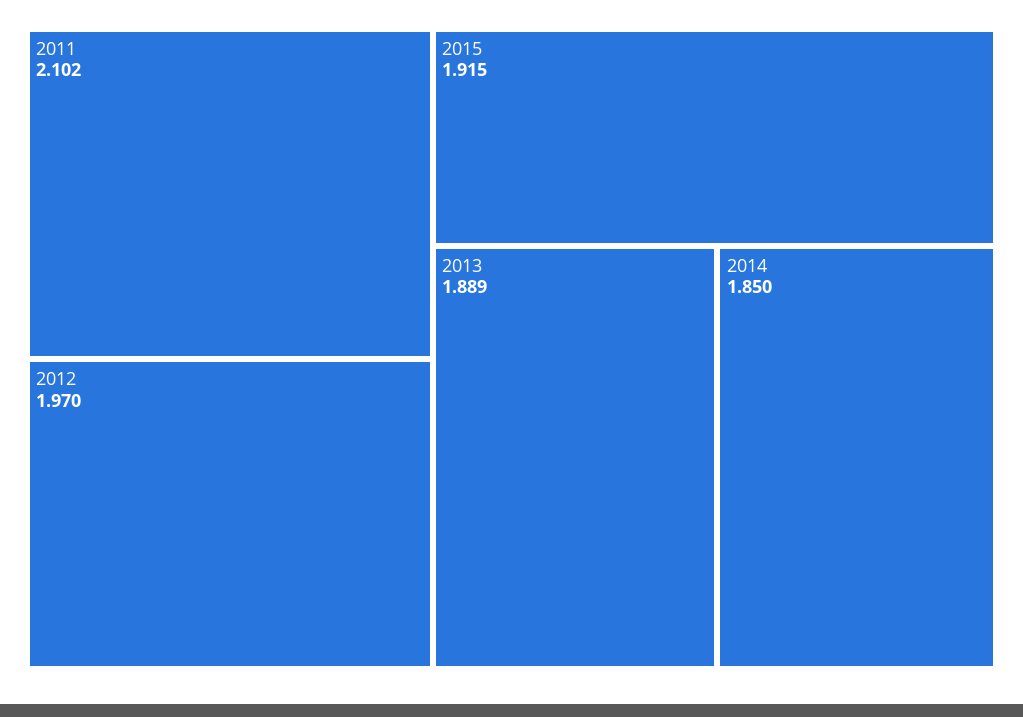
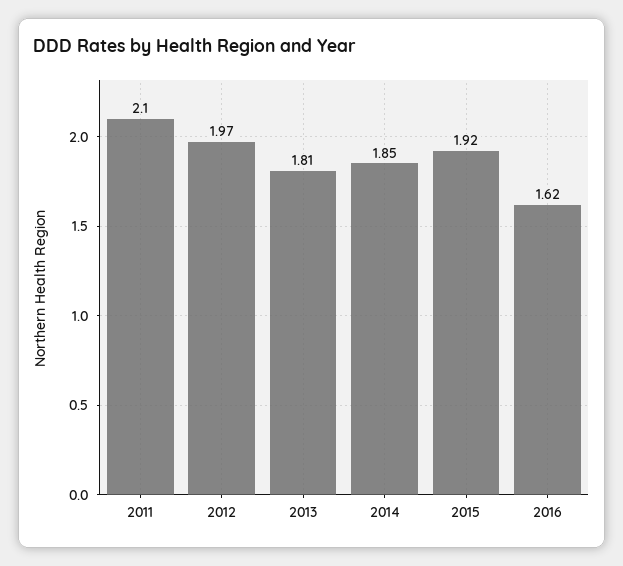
2013: 1.889 -> 1.81
2016: none -> 1.62

